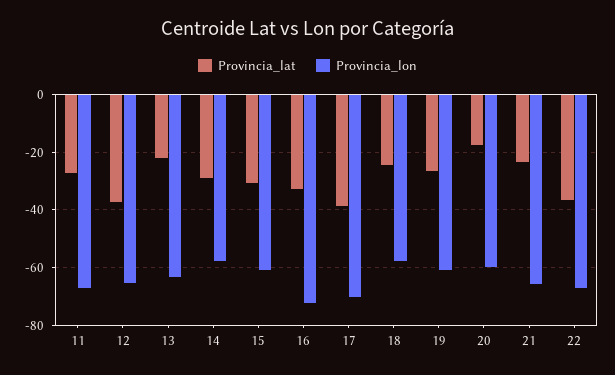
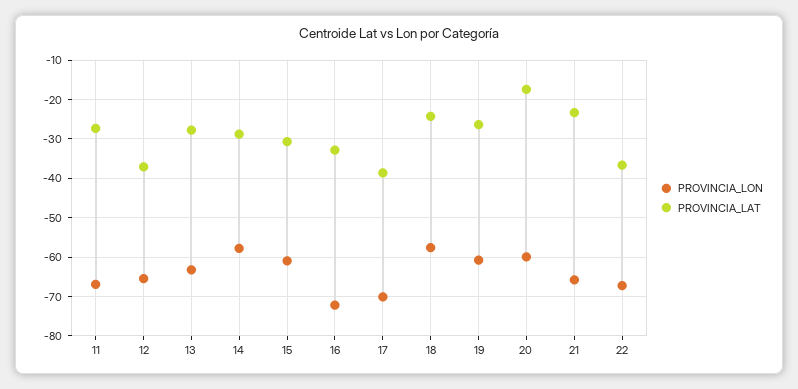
Provincia_lat, 13: -22.5 -> -28

